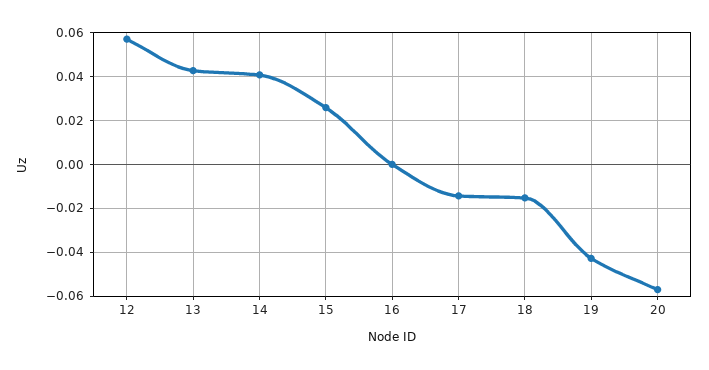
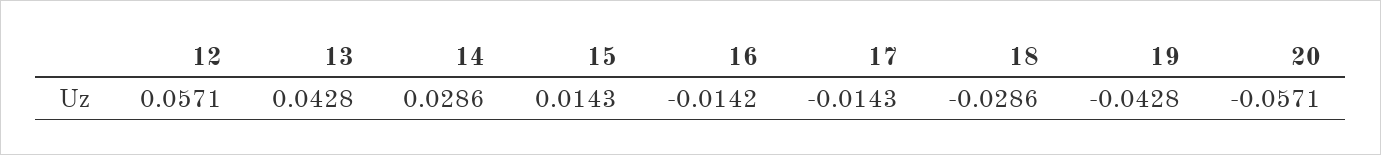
14: 0.04 -> 0.0286
15: 0.025 -> 0.0143
16: 0 -> -0.0142
18: -0.015 -> -0.0286

